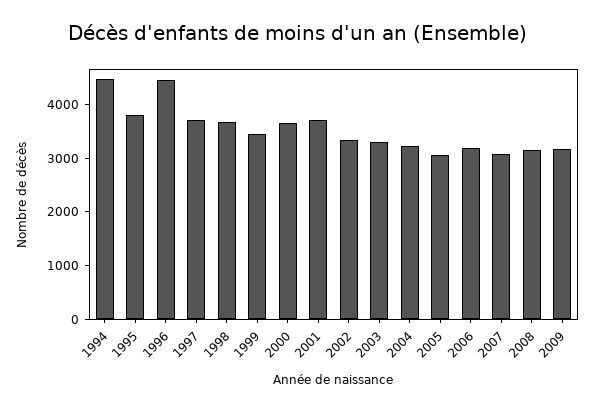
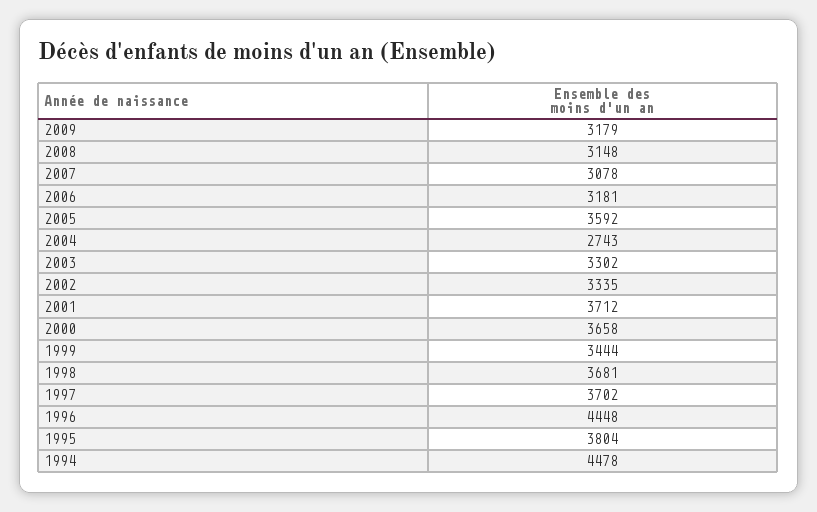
2004: 3200 -> 2743
2005: 3000 -> 3592

